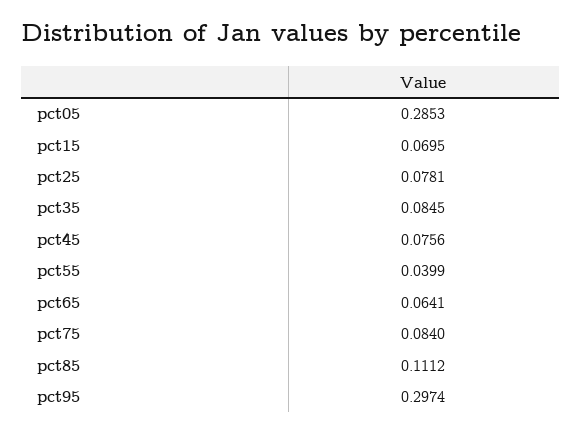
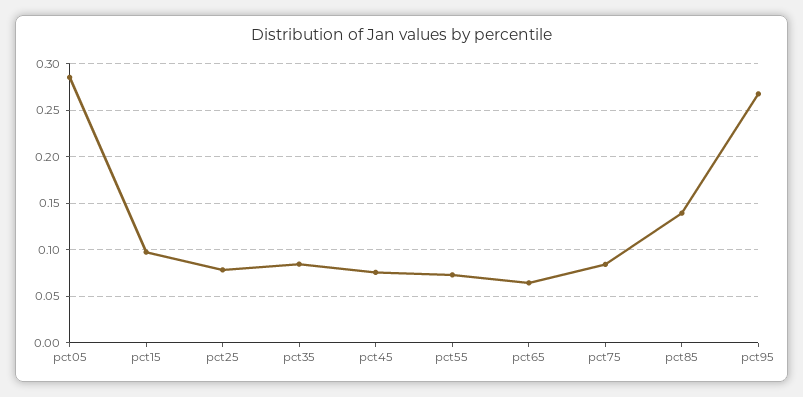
pct15: 0.0695 -> 0.1
pct55: 0.0399 -> 0.07
pct85: 0.1112 -> 0.14
pct95: 0.2974 -> 0.27

